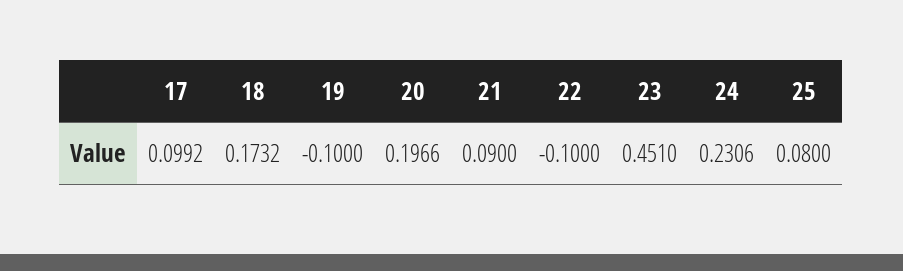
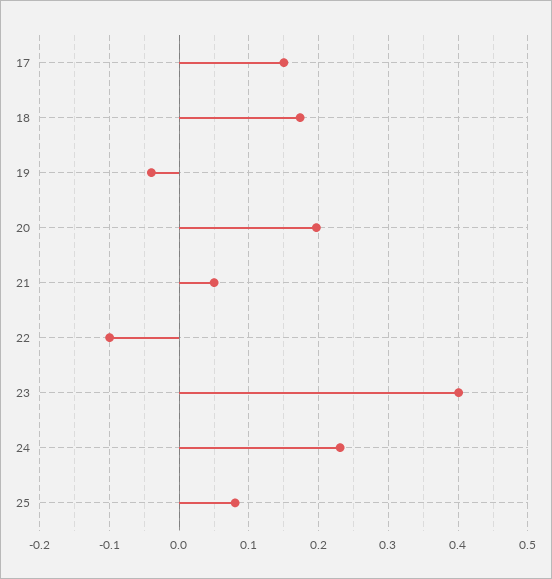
17: 0.0992 -> 0.15
19: -0.1 -> -0.04
21: 0.09 -> 0.05
23: 0.451 -> 0.4

